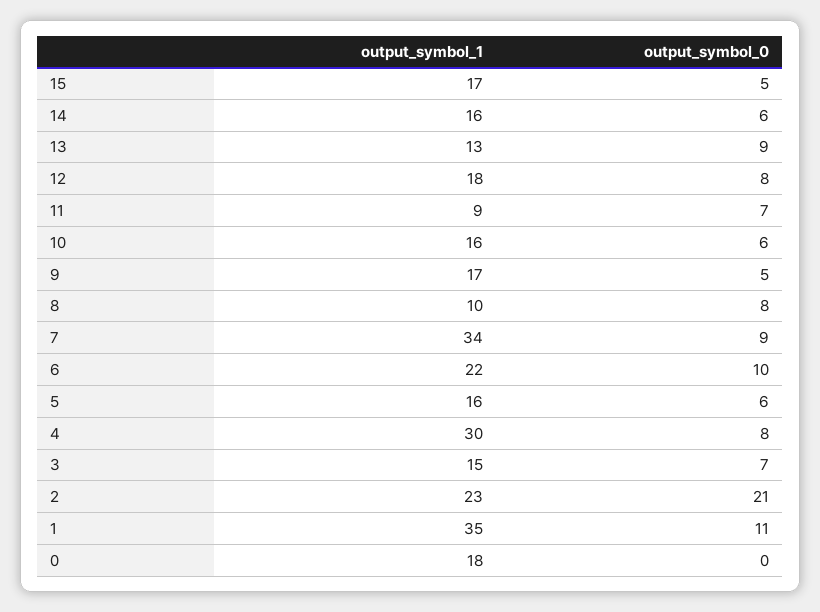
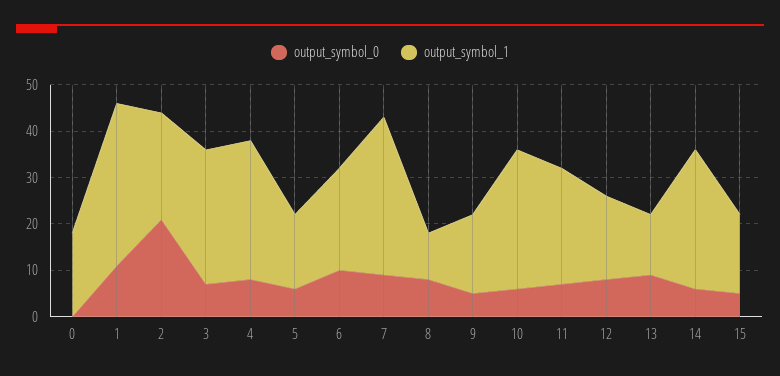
output_symbol_1, 14: 16 -> 30
output_symbol_1, 11: 9 -> 25
output_symbol_1, 10: 16 -> 30
output_symbol_1, 3: 15 -> 30

